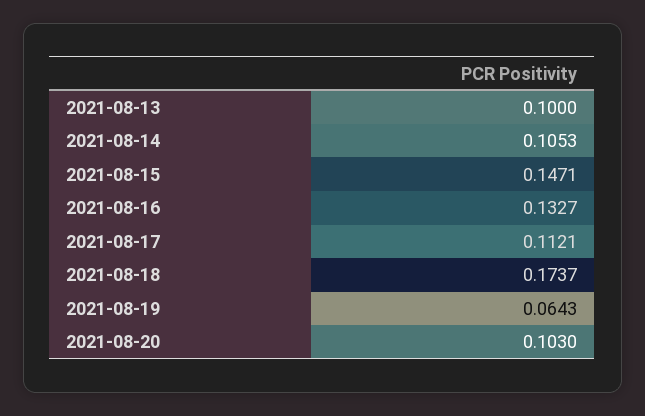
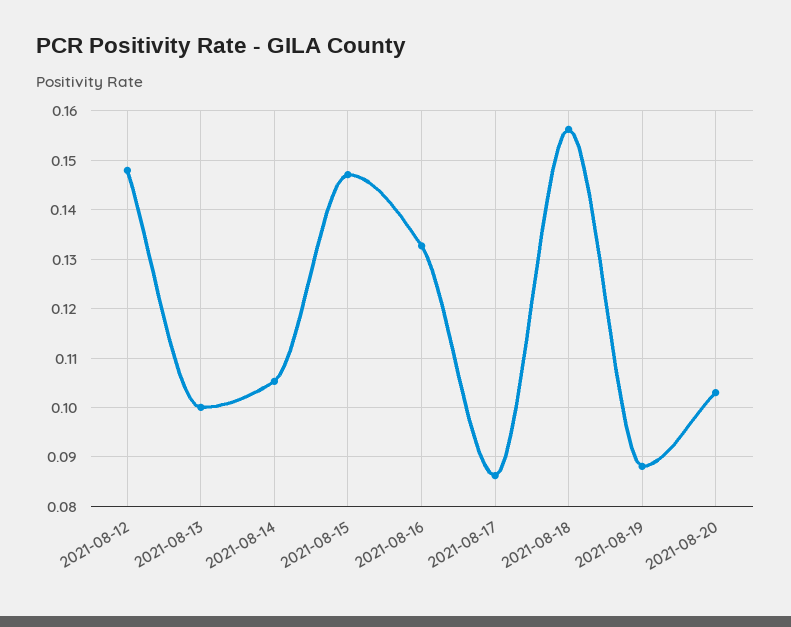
2021-08-17: 0.1121 -> 0.086
2021-08-18: 0.1737 -> 0.156
2021-08-19: 0.0643 -> 0.088
2021-08-12: none -> 0.148

